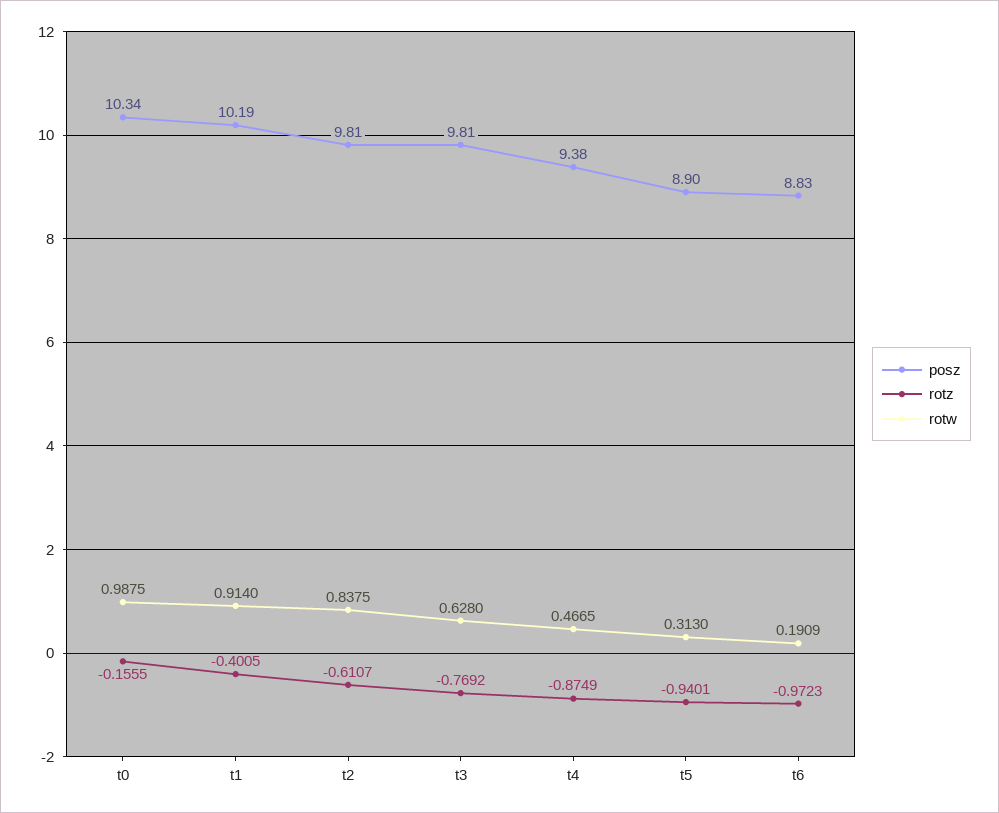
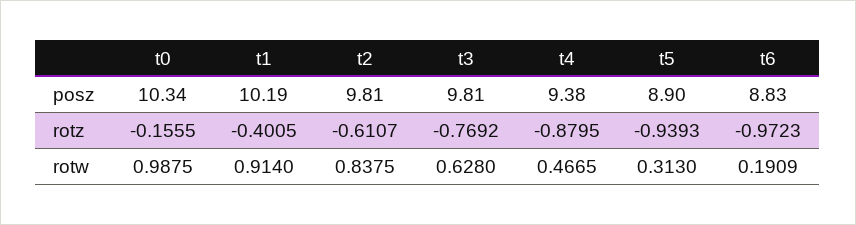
rotz, t4: -0.8749 -> -0.8795
rotz, t5: -0.9401 -> -0.9393

